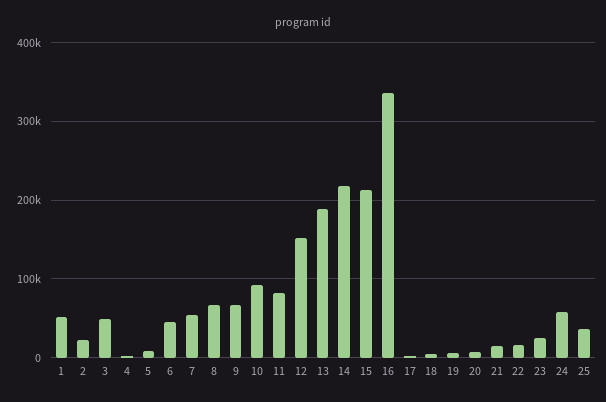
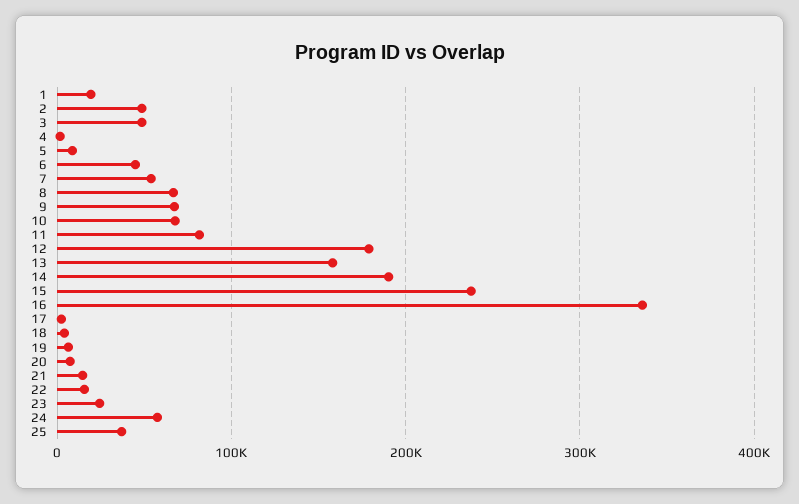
1: 50000 -> 20000
2: 20000 -> 50000
10: 90000 -> 70000
12: 150000 -> 180000
13: 190000 -> 160000
14: 220000 -> 190000
15: 210000 -> 240000

